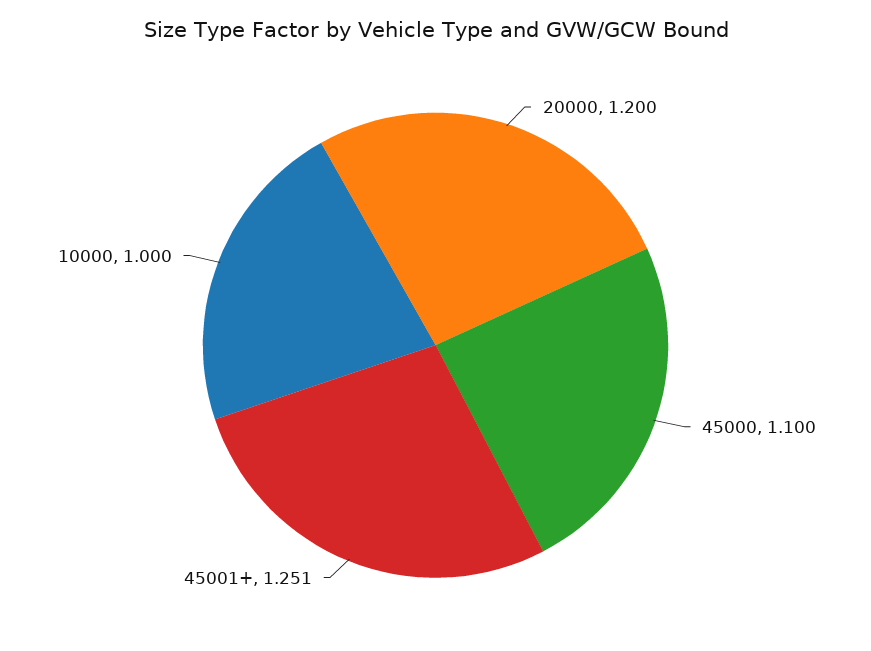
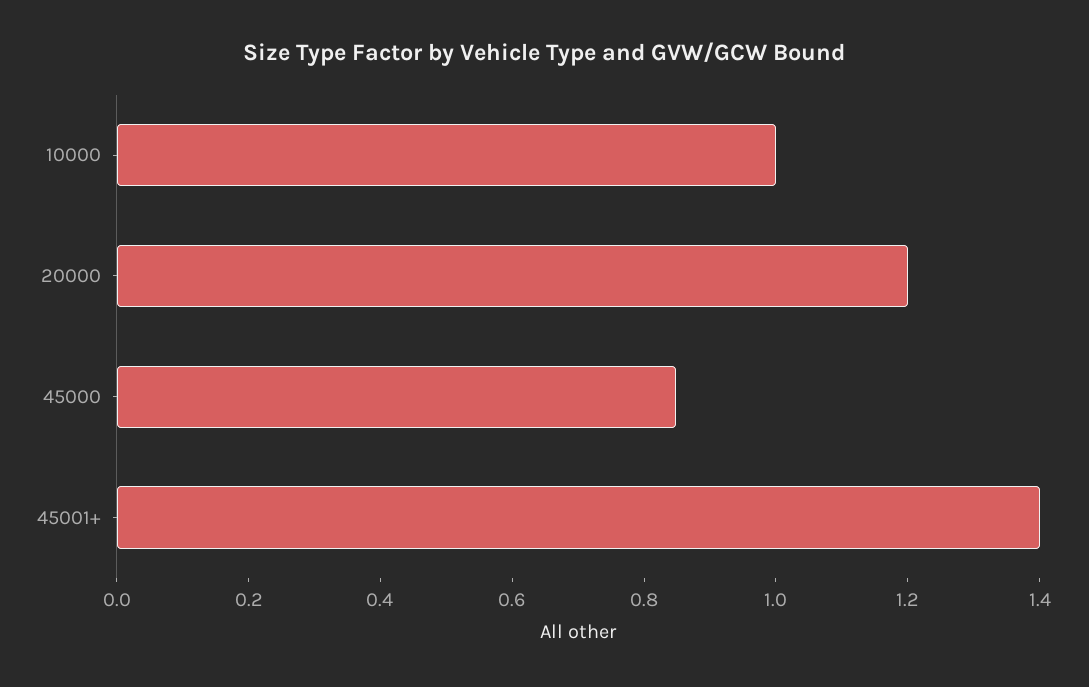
45000: 1.1 -> 0.85
45001+: 1.251 -> 1.4

